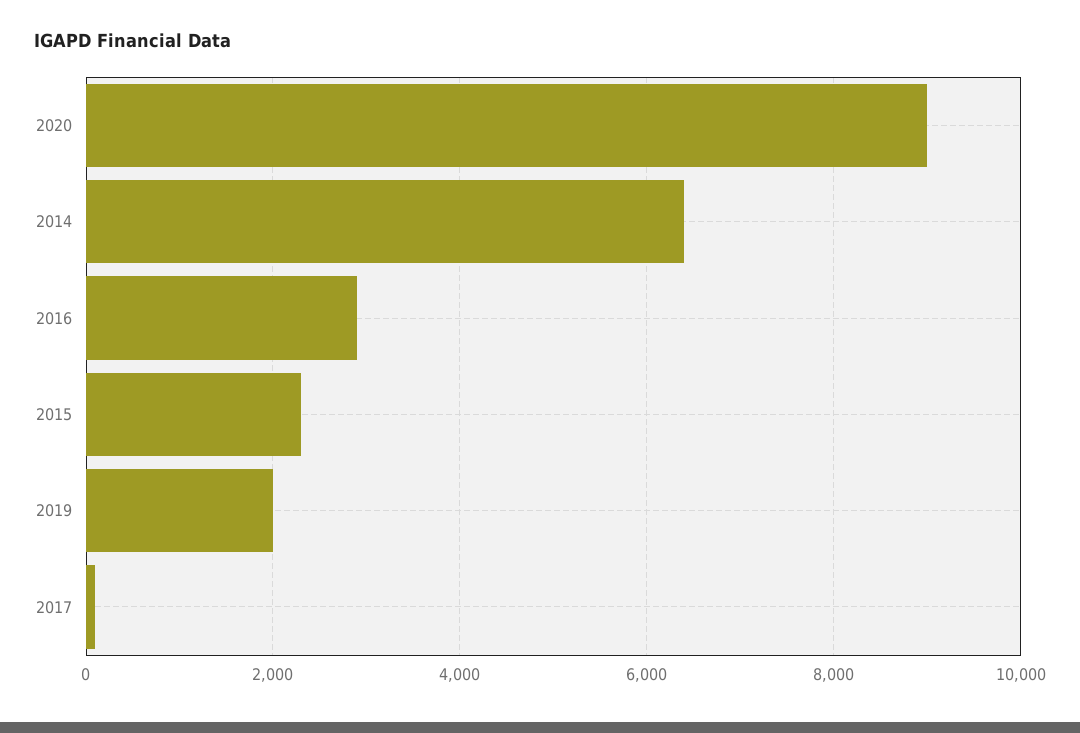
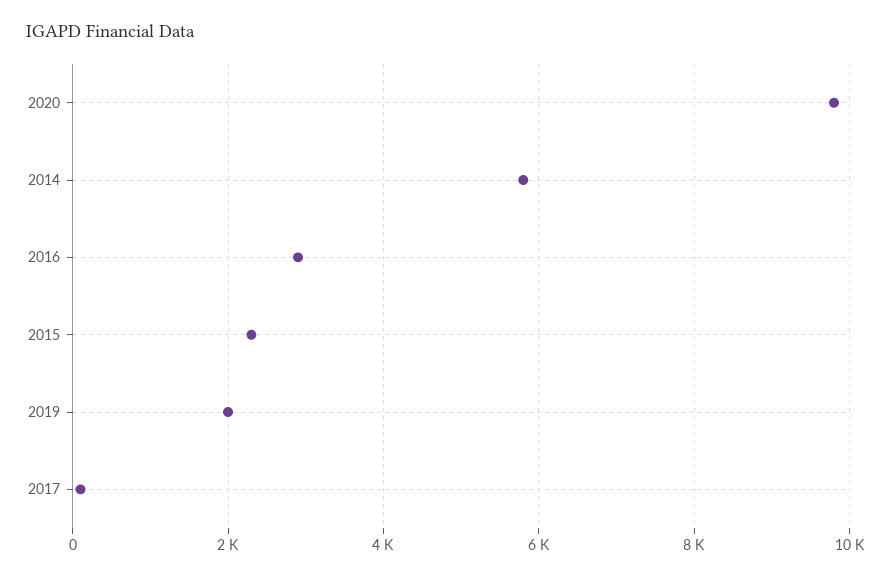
2020: 9000 -> 9800
2014: 6400 -> 5800

